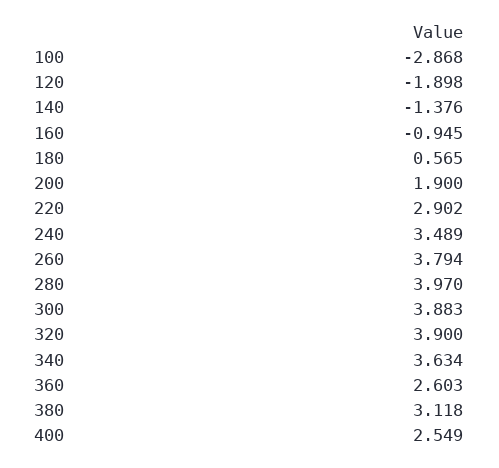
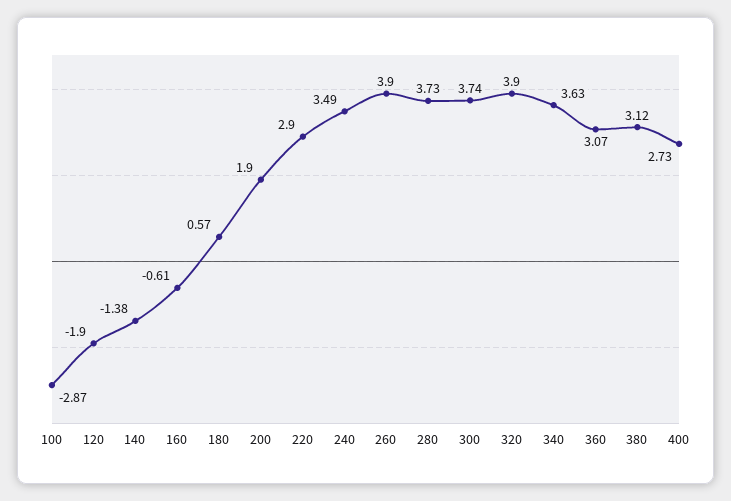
160: -0.945 -> -0.61
260: 3.794 -> 3.9
280: 3.97 -> 3.73
300: 3.883 -> 3.74
360: 2.603 -> 3.07
400: 2.549 -> 2.73

